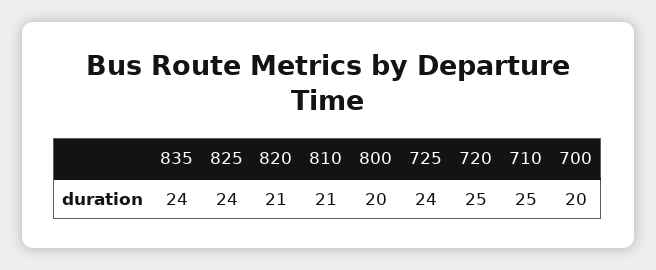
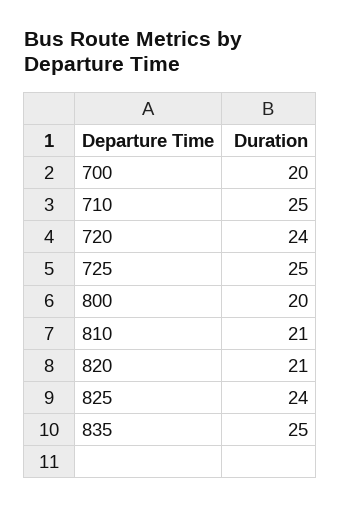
835: 24 -> 25
725: 24 -> 25
720: 25 -> 24

